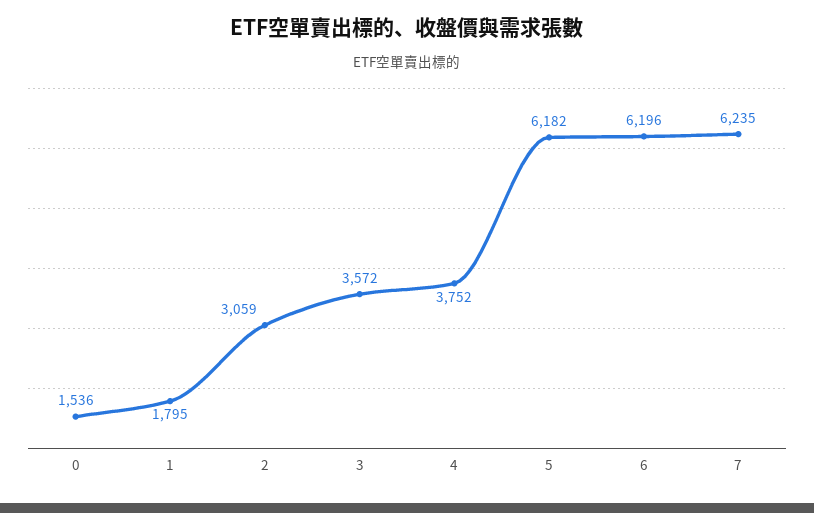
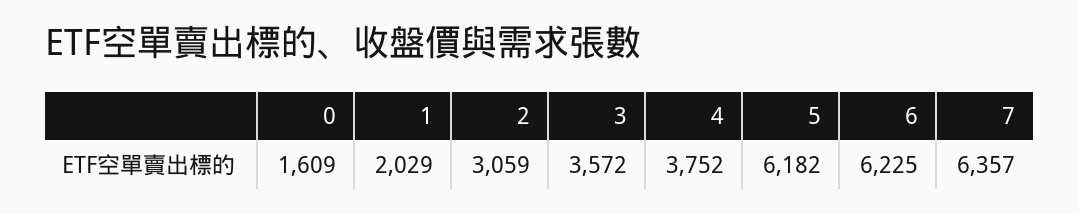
0: 1536 -> 1609
1: 1795 -> 2029
6: 6196 -> 6225
7: 6235 -> 6357

